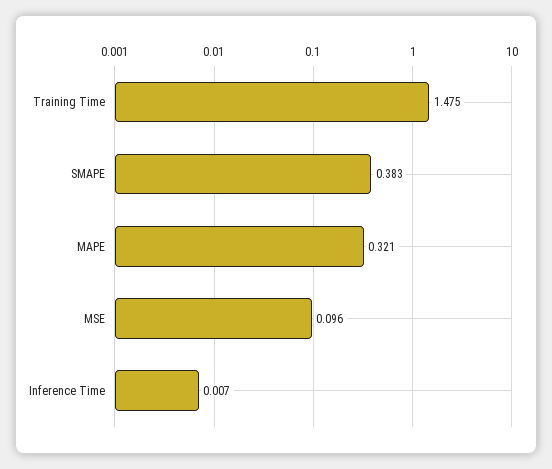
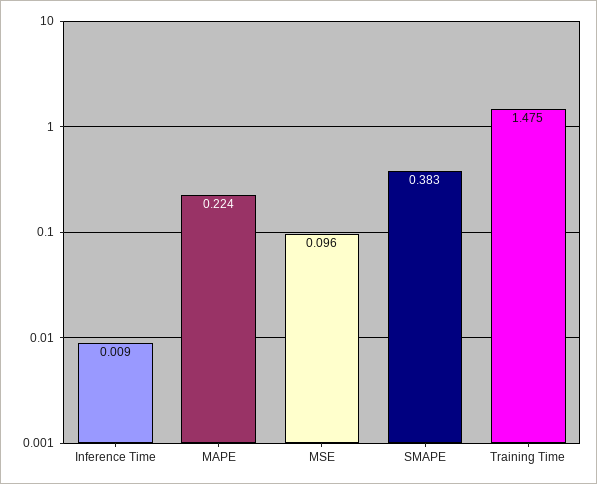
MAPE: 0.321 -> 0.224
Inference Time: 0.007 -> 0.009

